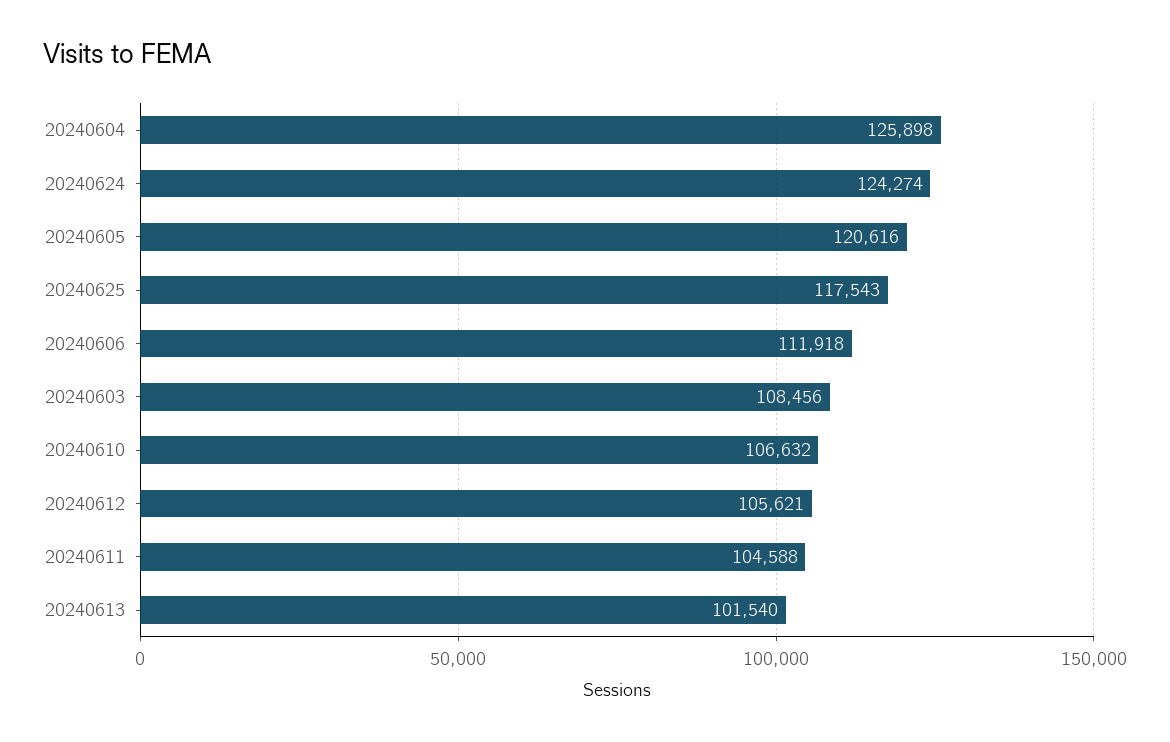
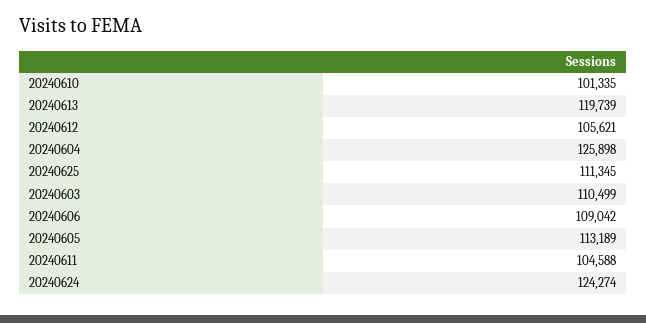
20240605: 120616 -> 113189
20240625: 117543 -> 111345
20240606: 111918 -> 109042
20240603: 108456 -> 110499
20240610: 106632 -> 101335
20240613: 101540 -> 119739

